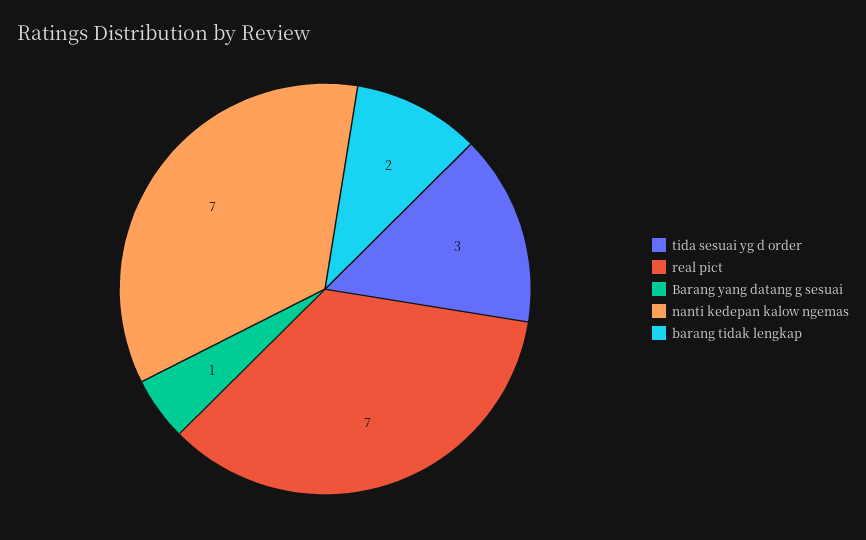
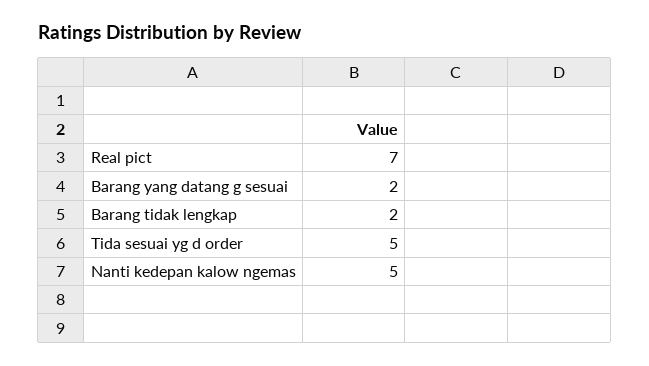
tida sesuai yg d order: 3 -> 5
Barang yang datang g sesuai: 1 -> 2
nanti kedepan kalow ngemas: 7 -> 5

